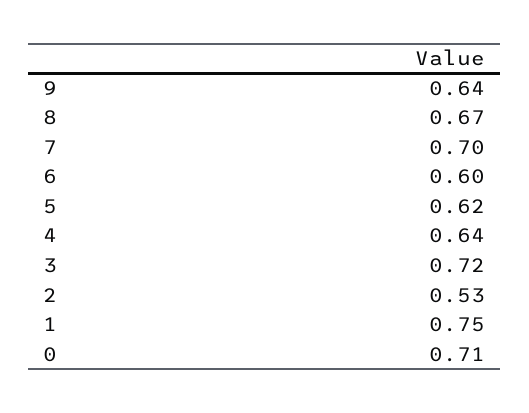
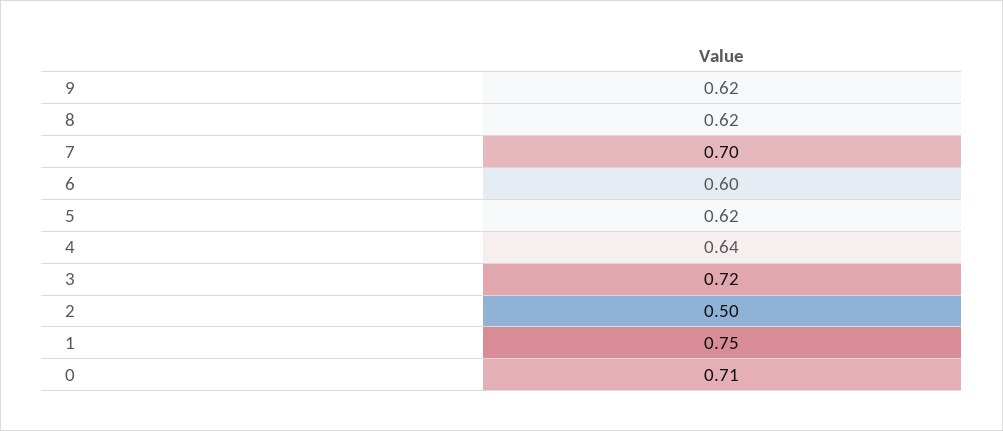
9: 0.64 -> 0.62
8: 0.67 -> 0.62
2: 0.53 -> 0.5

